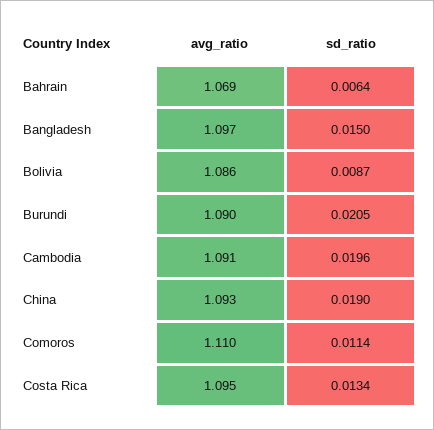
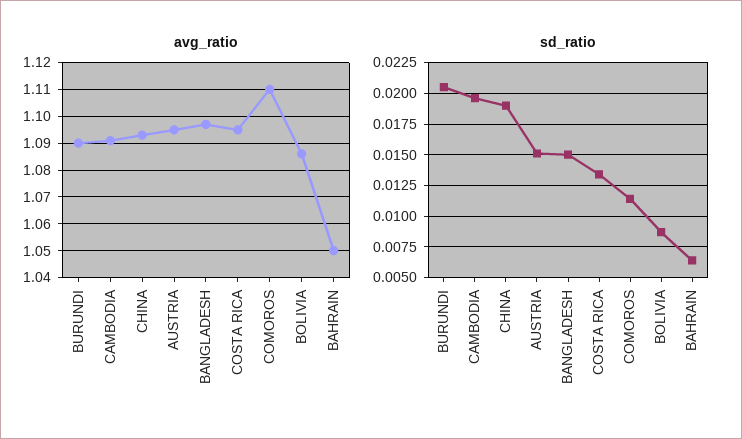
avg_ratio, Bahrain: 1.069 -> 1.05
avg_ratio, AUSTRIA: none -> 1.095
sd_ratio, AUSTRIA: none -> 0.015

